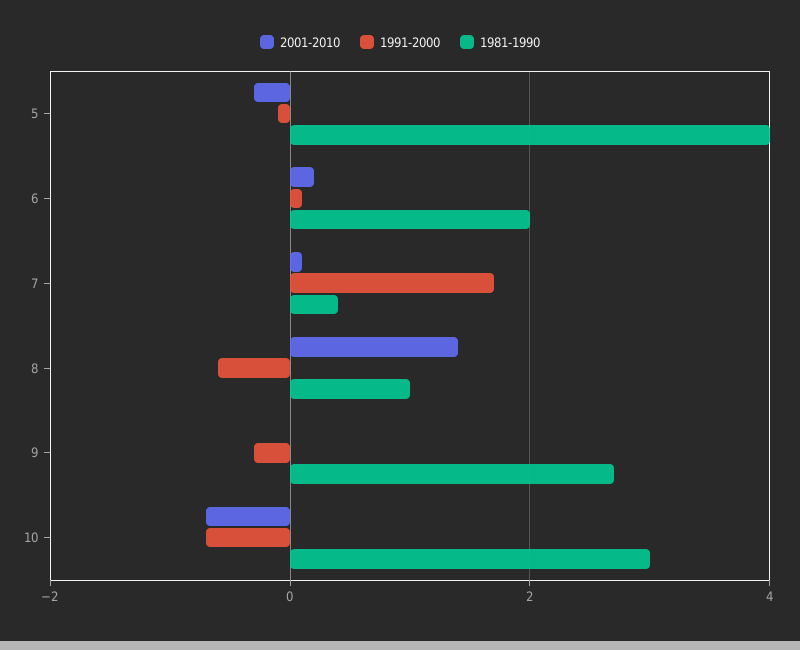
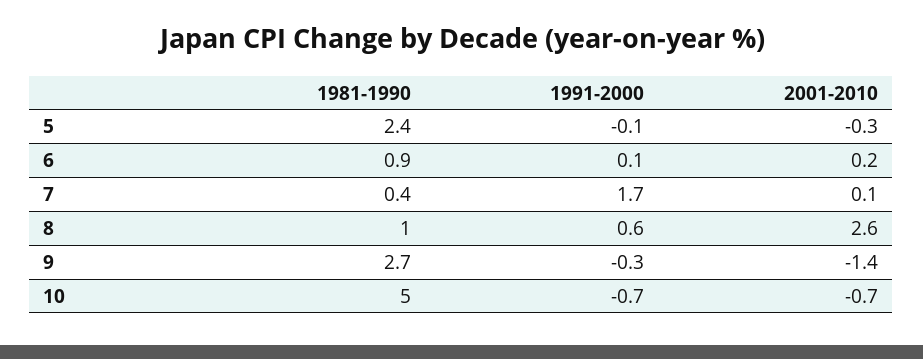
1981-1990, 5: 4 -> 2.4
1981-1990, 6: 2 -> 0.9
2001-2010, 8: 1.5 -> 2.6
1991-2000, 8: -0.5 -> 0.6
2001-2010, 9: 0 -> -1.4
1981-1990, 10: 3 -> 5

